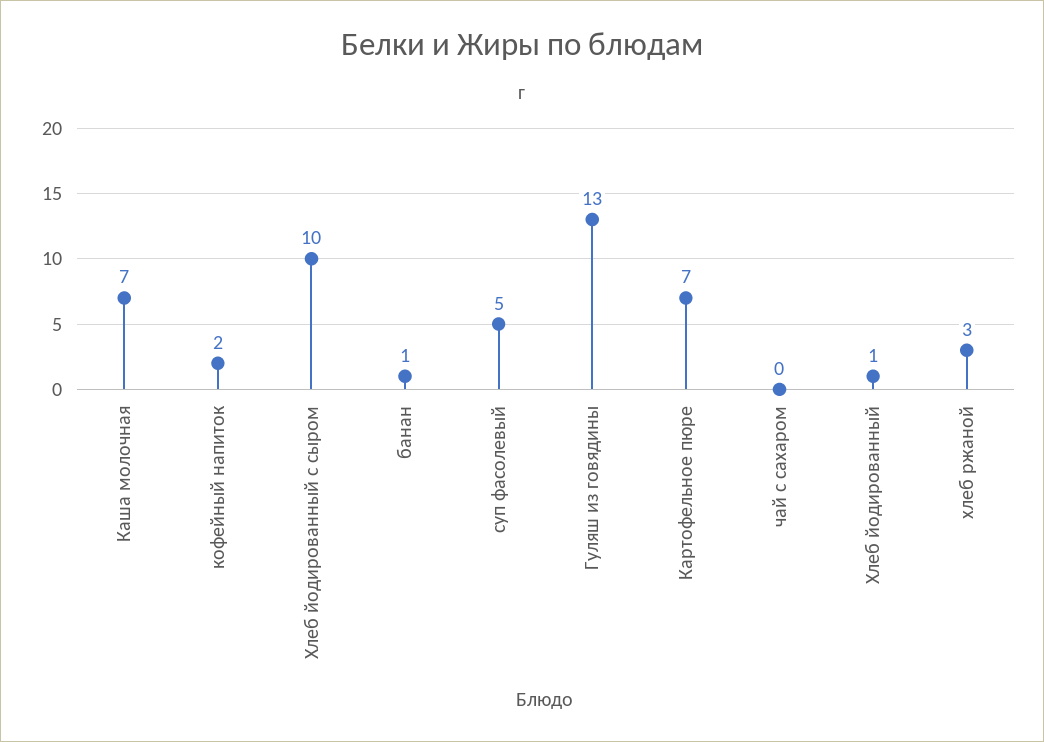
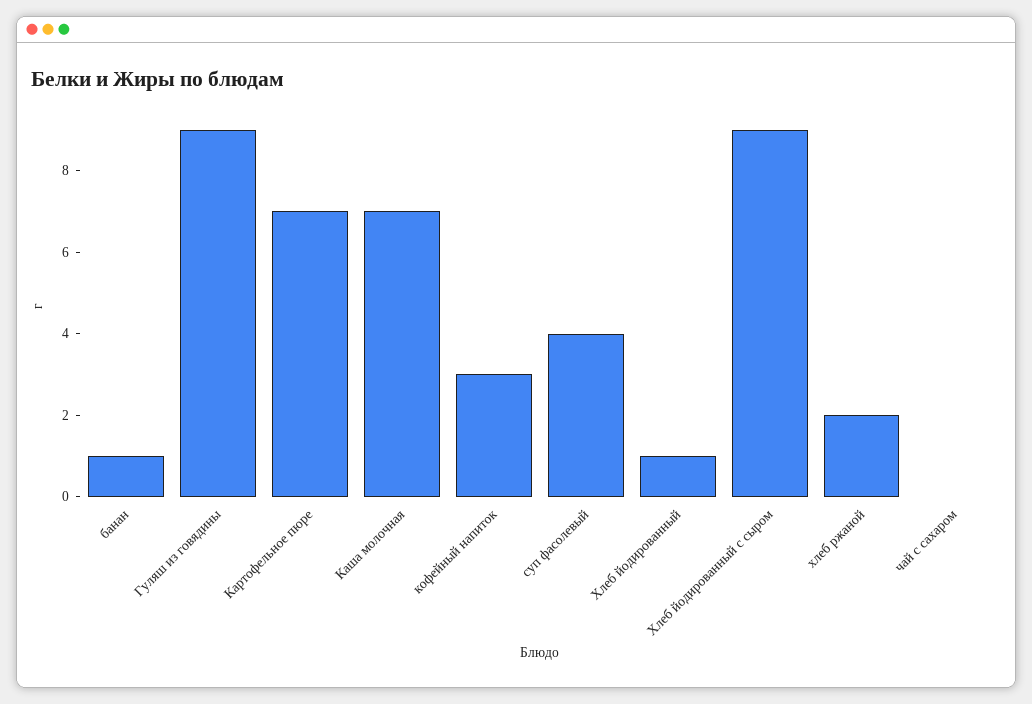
кофейный напиток: 2 -> 3
Хлеб йодированный с сыром: 10 -> 9
суп фасолевый: 5 -> 4
Гуляш из говядины: 13 -> 9
хлеб ржаной: 3 -> 2

